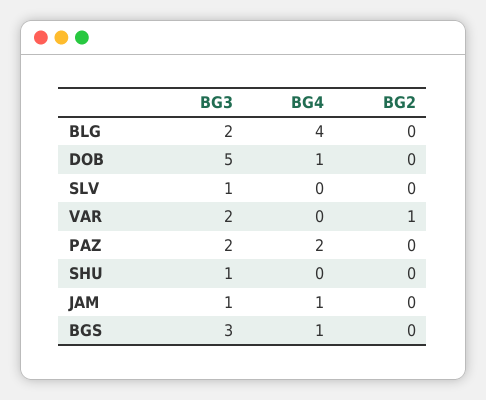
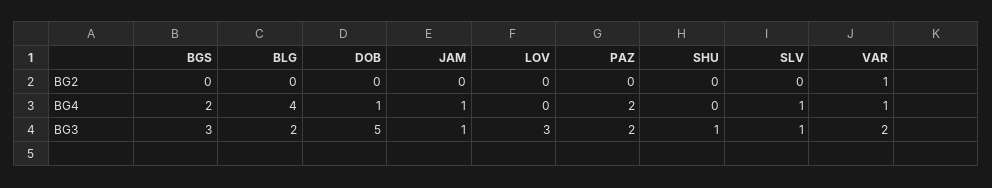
BG4, SLV: 0 -> 1
BG4, VAR: 0 -> 1
BG4, BGS: 1 -> 2
BG2, LOV: none -> 0
BG4, LOV: none -> 0
BG3, LOV: none -> 3

